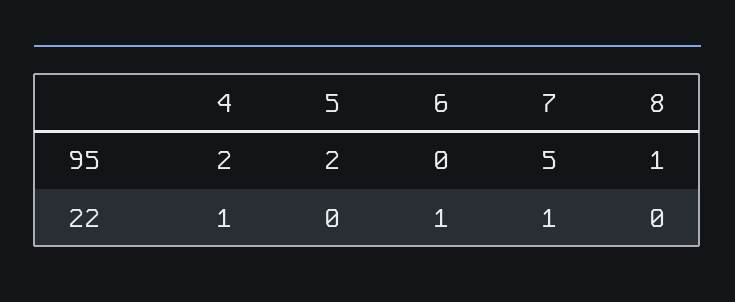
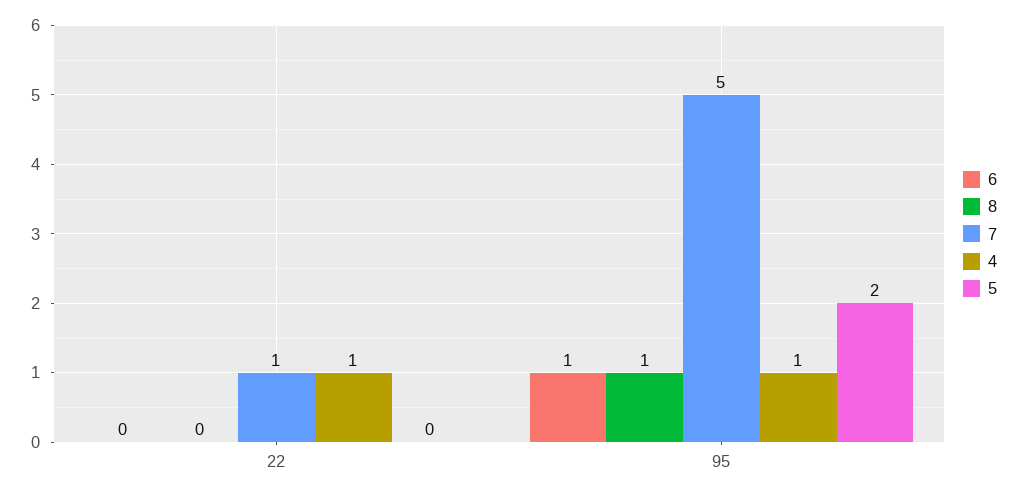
4, 95: 2 -> 1
6, 95: 0 -> 1
6, 22: 1 -> 0

